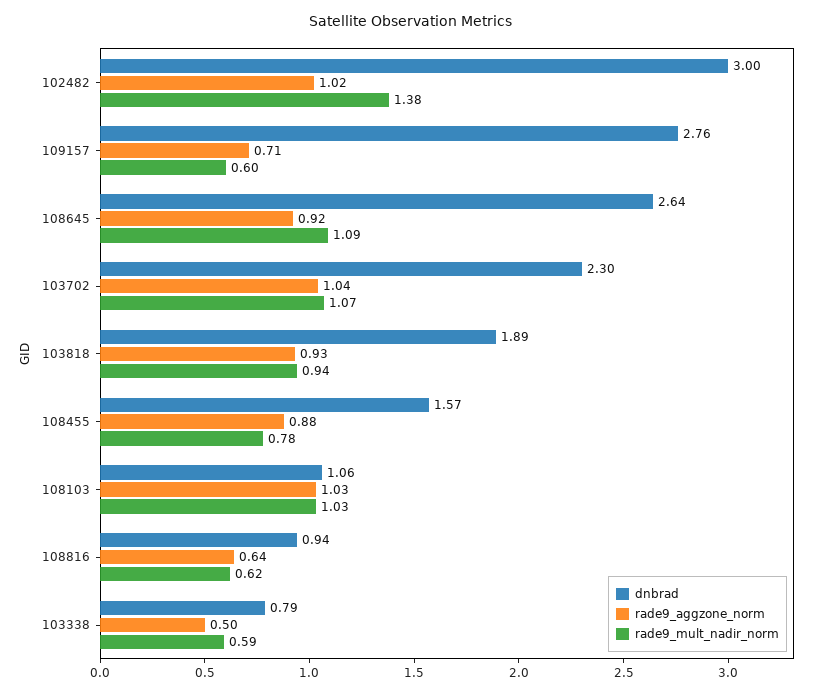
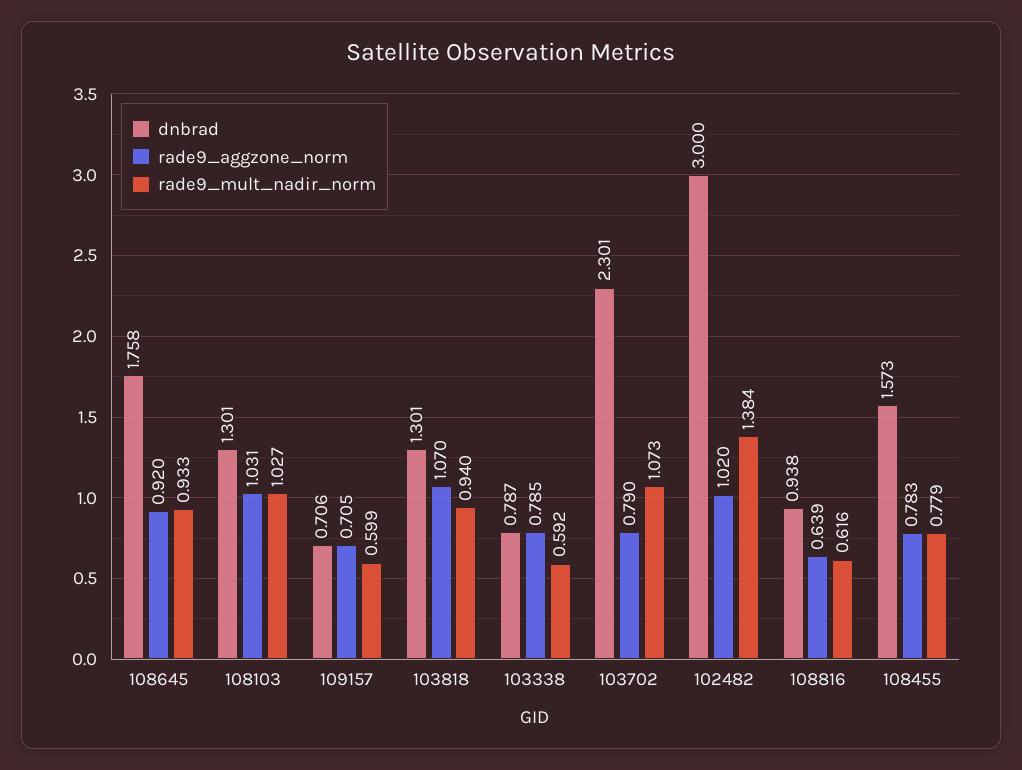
dnbrad, 109157: 2.76 -> 0.706
dnbrad, 108645: 2.64 -> 1.758
rade9_mult_nadir_norm, 108645: 1.09 -> 0.933
rade9_aggzone_norm, 103702: 1.04 -> 0.79
dnbrad, 103818: 1.89 -> 1.301
rade9_aggzone_norm, 103818: 0.93 -> 1.07
rade9_aggzone_norm, 108455: 0.88 -> 0.783
dnbrad, 108103: 1.06 -> 1.301
rade9_aggzone_norm, 103338: 0.5 -> 0.785

